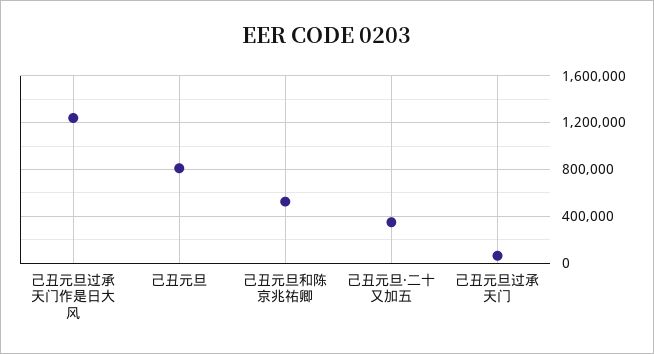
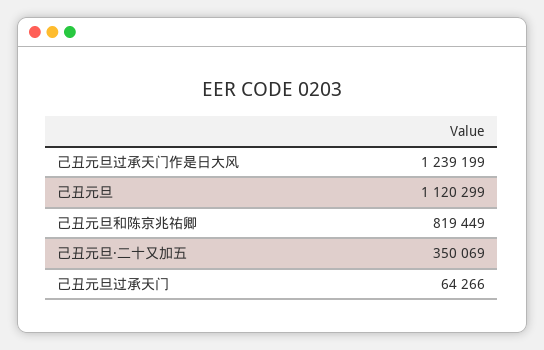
己丑元旦: 800000 -> 1120299
己丑元旦和陈京兆祐卿: 500000 -> 819449

